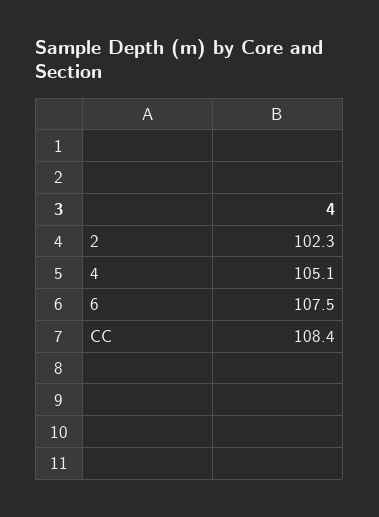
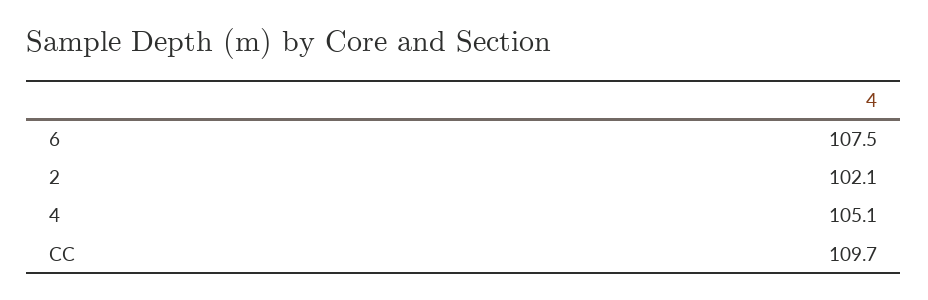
2: 102.3 -> 102.1
CC: 108.4 -> 109.7

